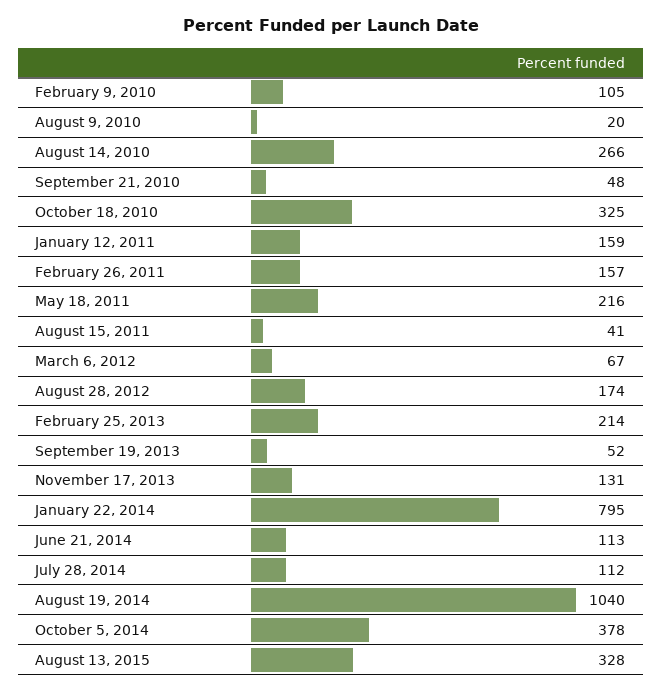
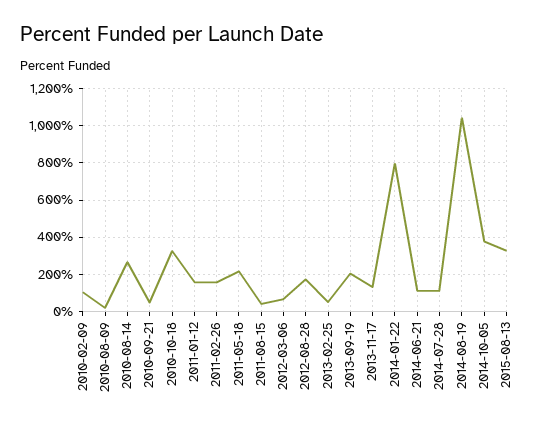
February 25, 2013: 214 -> 50
September 19, 2013: 52 -> 200

